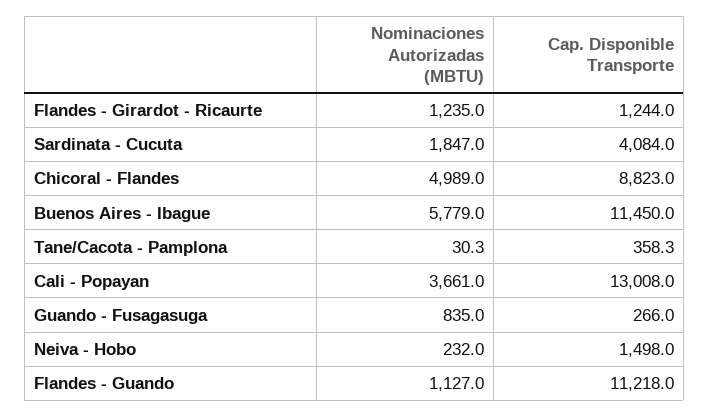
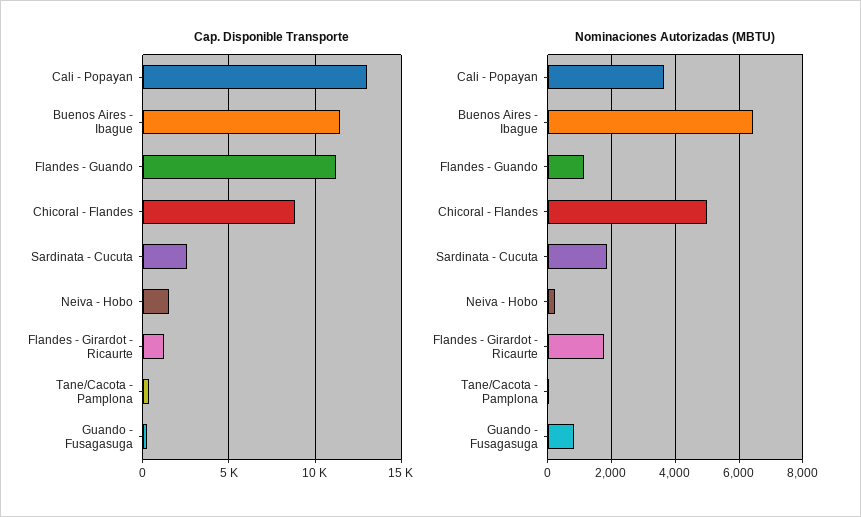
Nominaciones Autorizadas (MBTU), Flandes - Girardot - Ricaurte: 1235 -> 1800
Cap. Disponible Transporte, Sardinata - Cucuta: 4084 -> 2500
Nominaciones Autorizadas (MBTU), Buenos Aires - Ibague: 5779 -> 6400

